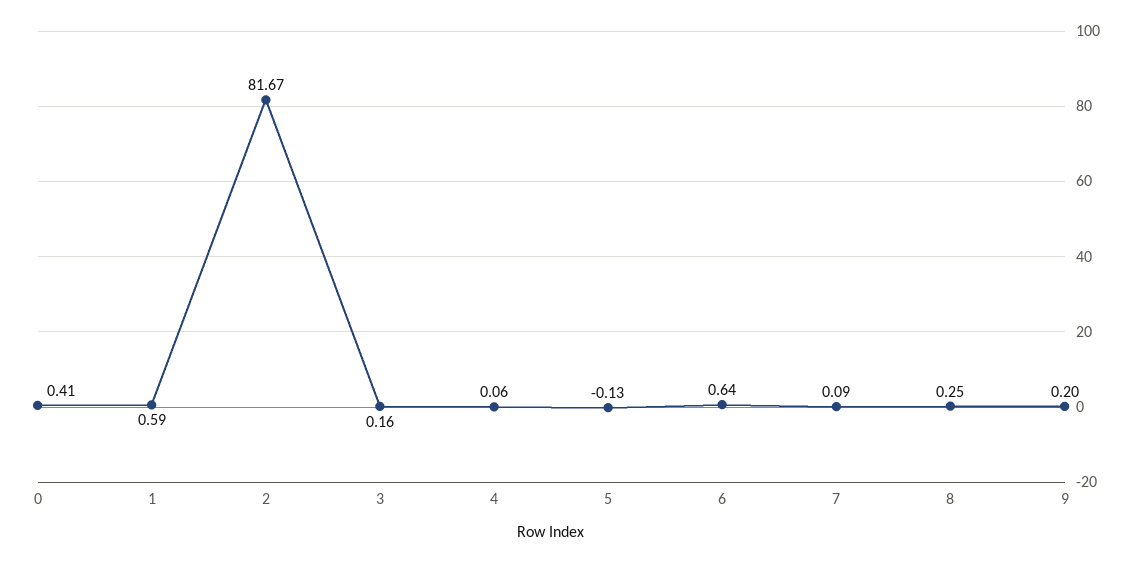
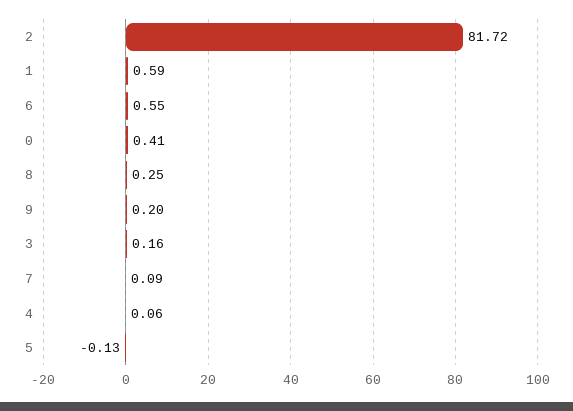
2: 81.67 -> 81.72
6: 0.64 -> 0.55

